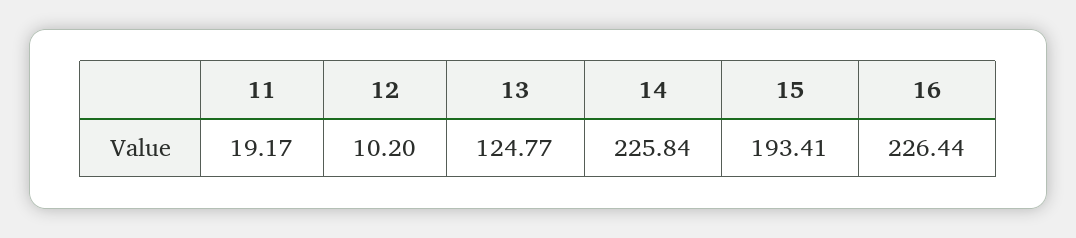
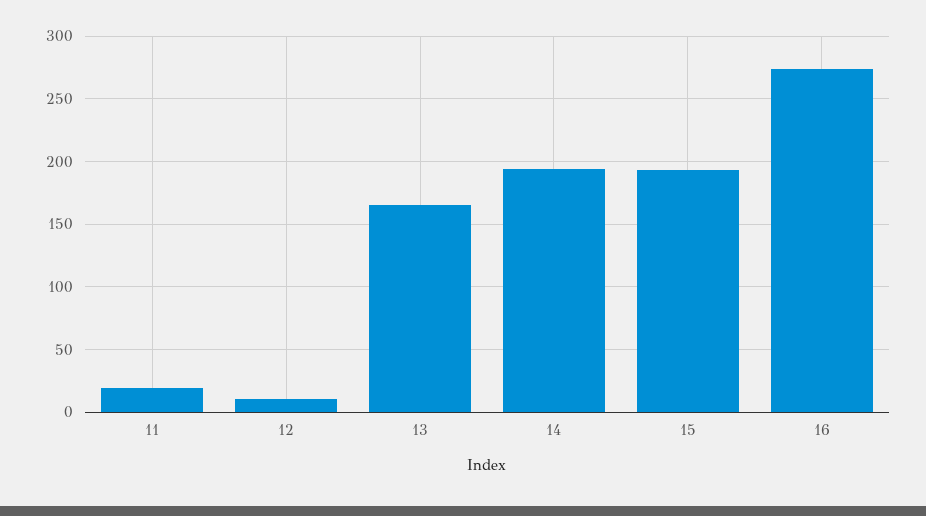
13: 124.77 -> 165
14: 225.84 -> 195
16: 226.44 -> 275

